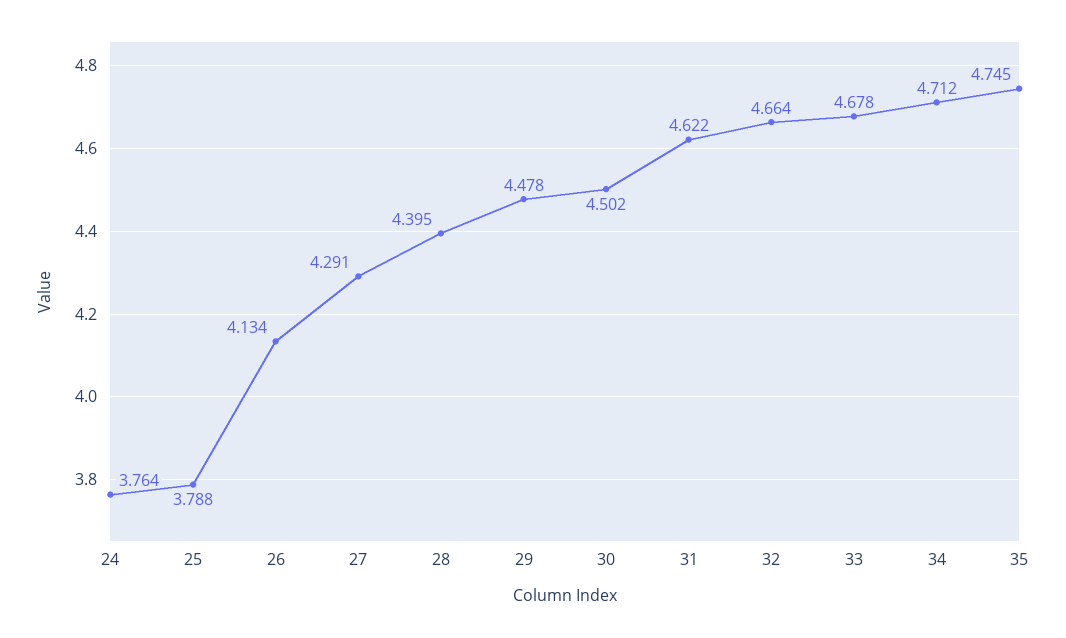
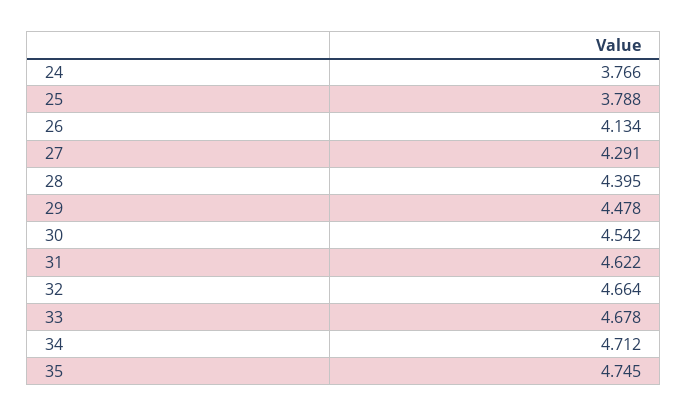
24: 3.764 -> 3.766
30: 4.502 -> 4.542

